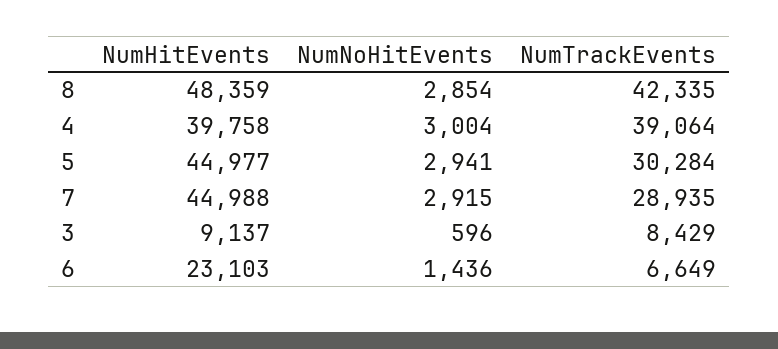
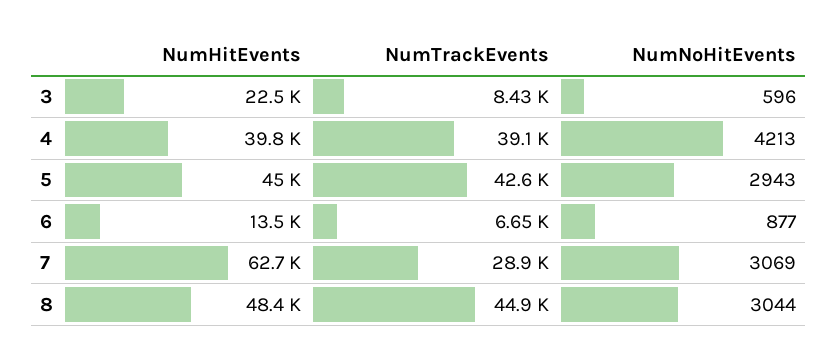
NumNoHitEvents, 8: 2854 -> 3044
NumTrackEvents, 8: 42335 -> 44900
NumNoHitEvents, 4: 3004 -> 4213
NumNoHitEvents, 5: 2941 -> 2943
NumTrackEvents, 5: 30284 -> 42600
NumHitEvents, 7: 44988 -> 62700
NumNoHitEvents, 7: 2915 -> 3069
NumHitEvents, 3: 9137 -> 22500
NumHitEvents, 6: 23103 -> 13500
NumNoHitEvents, 6: 1436 -> 877

